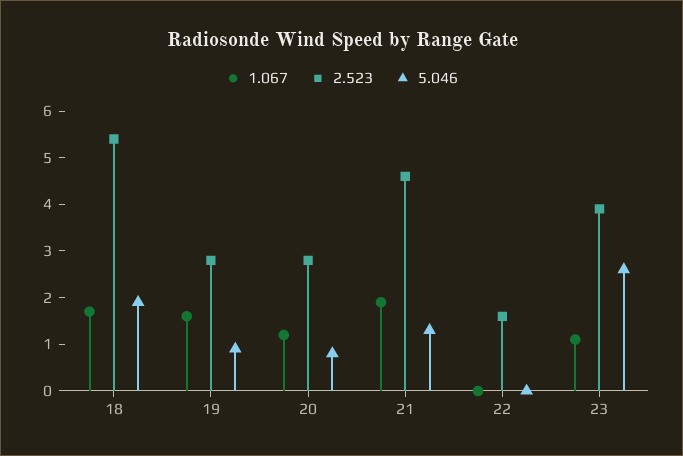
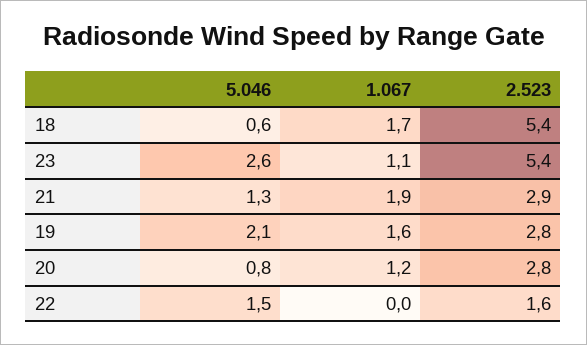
5.046, 18: 2 -> 0.6
5.046, 19: 1 -> 2.1
2.523, 21: 4.5 -> 2.9
5.046, 22: 0 -> 1.5
2.523, 23: 4 -> 5.4

